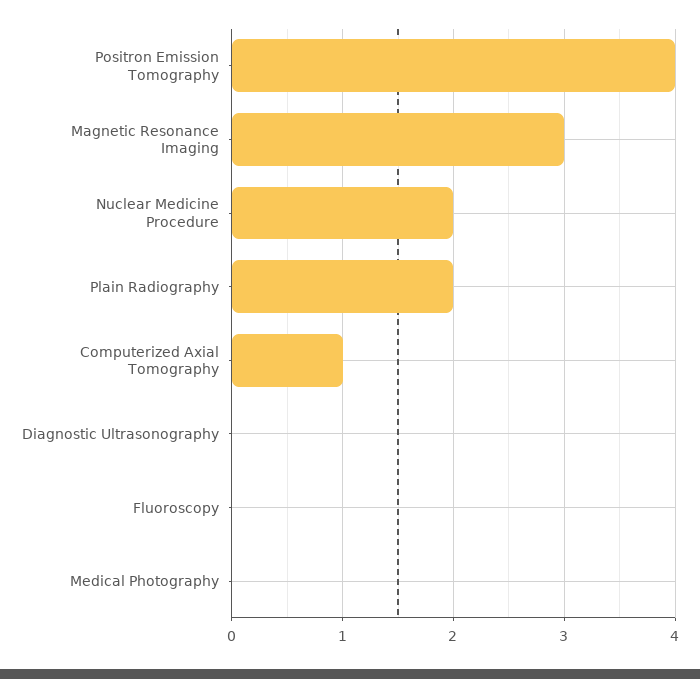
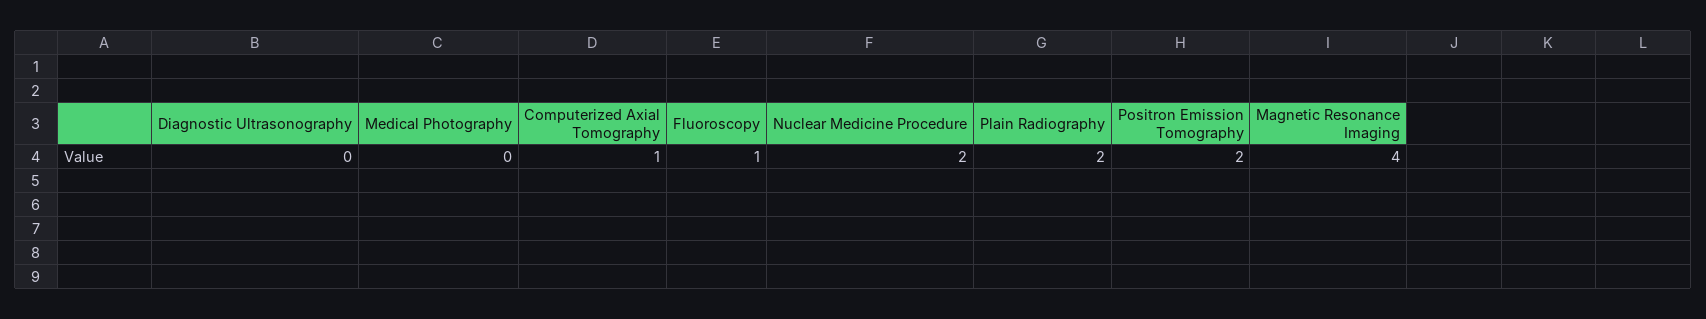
Positron Emission Tomography: 4 -> 2
Magnetic Resonance Imaging: 3 -> 4
Fluoroscopy: 0 -> 1

